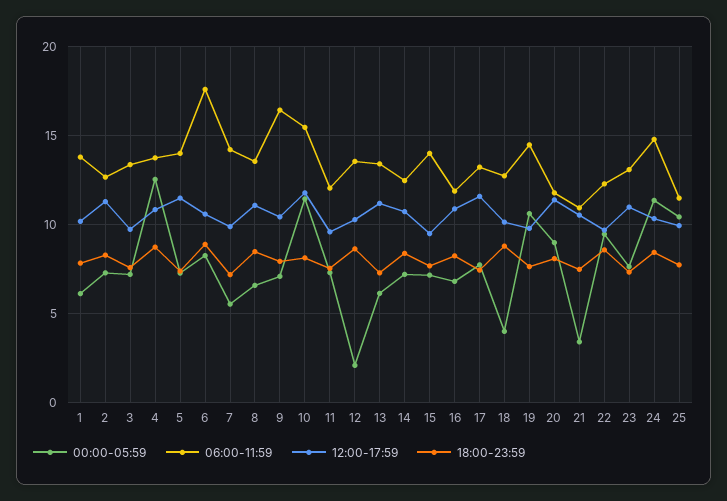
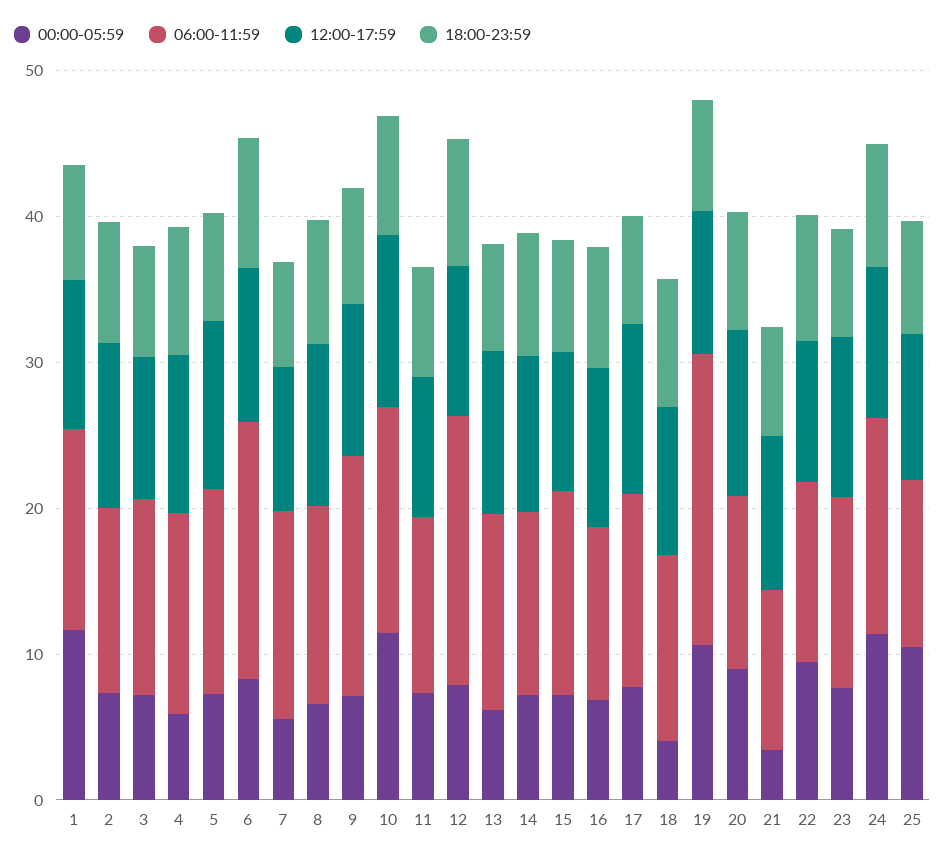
00:00-05:59, 1: 6 -> 12
00:00-05:59, 4: 12.5 -> 6
00:00-05:59, 12: 2 -> 8
06:00-11:59, 12: 13.5 -> 18
06:00-11:59, 19: 14.5 -> 20

